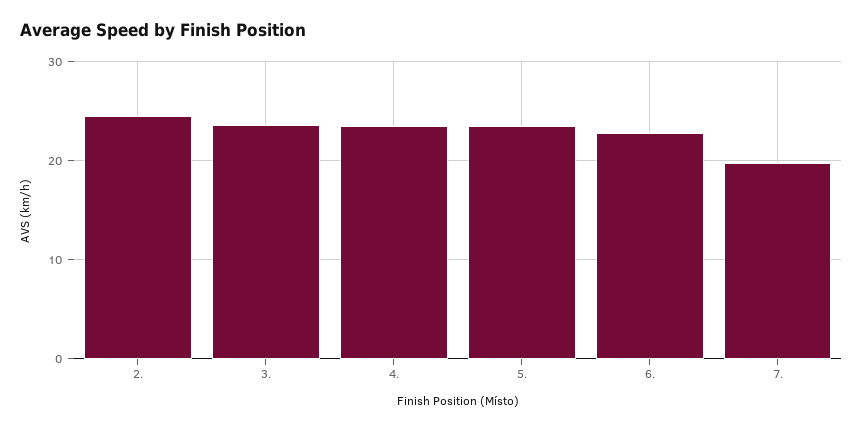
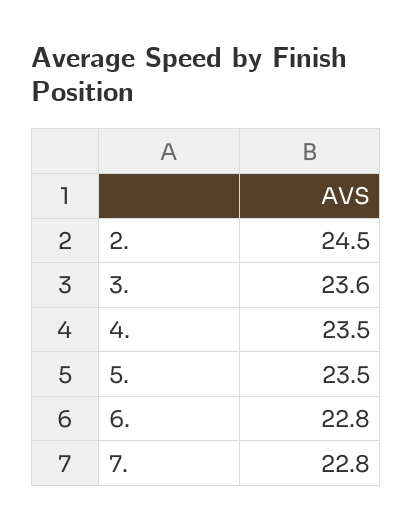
7.: 20 -> 22.8

